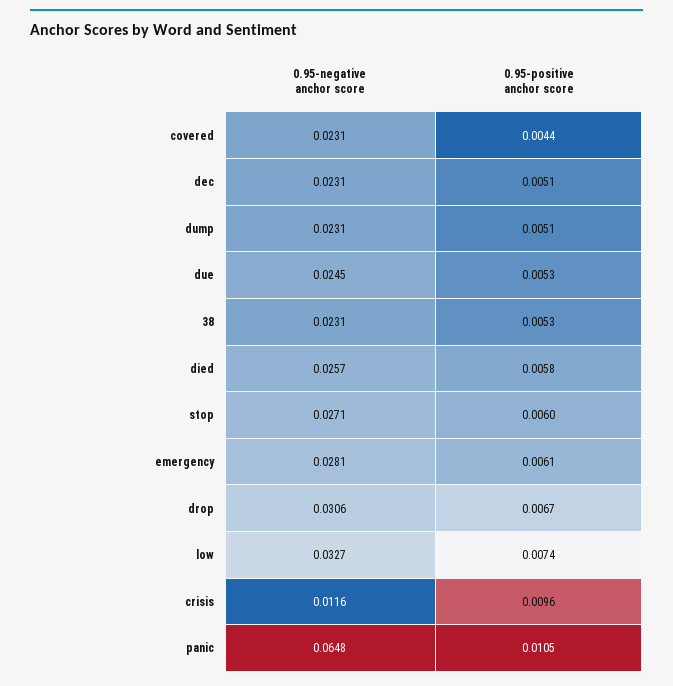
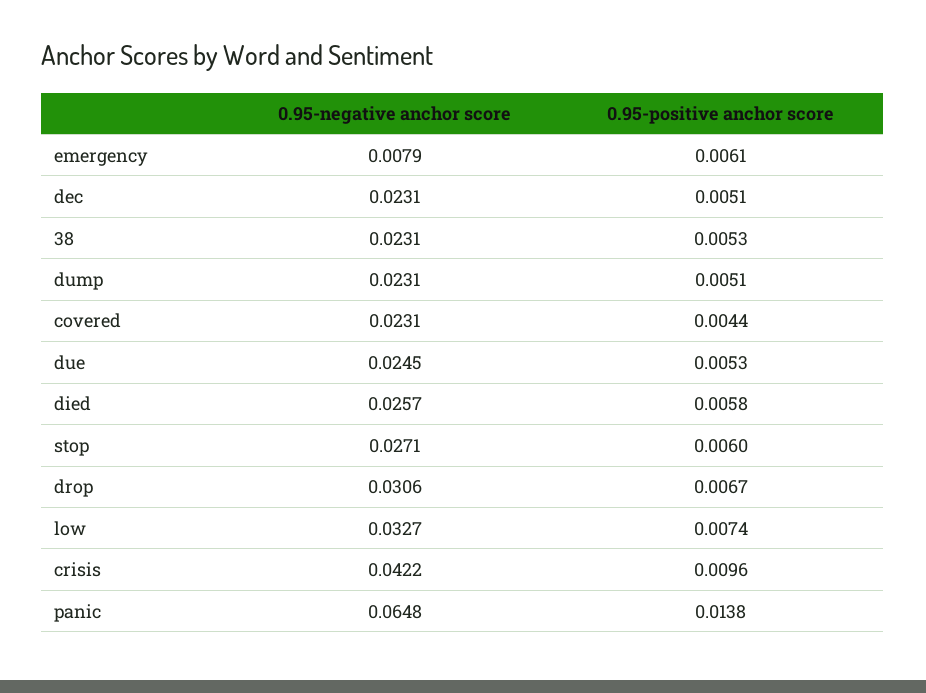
0.95-negative anchor score, emergency: 0.0281 -> 0.0079
0.95-negative anchor score, crisis: 0.0116 -> 0.0422
0.95-positive anchor score, panic: 0.0105 -> 0.0138

